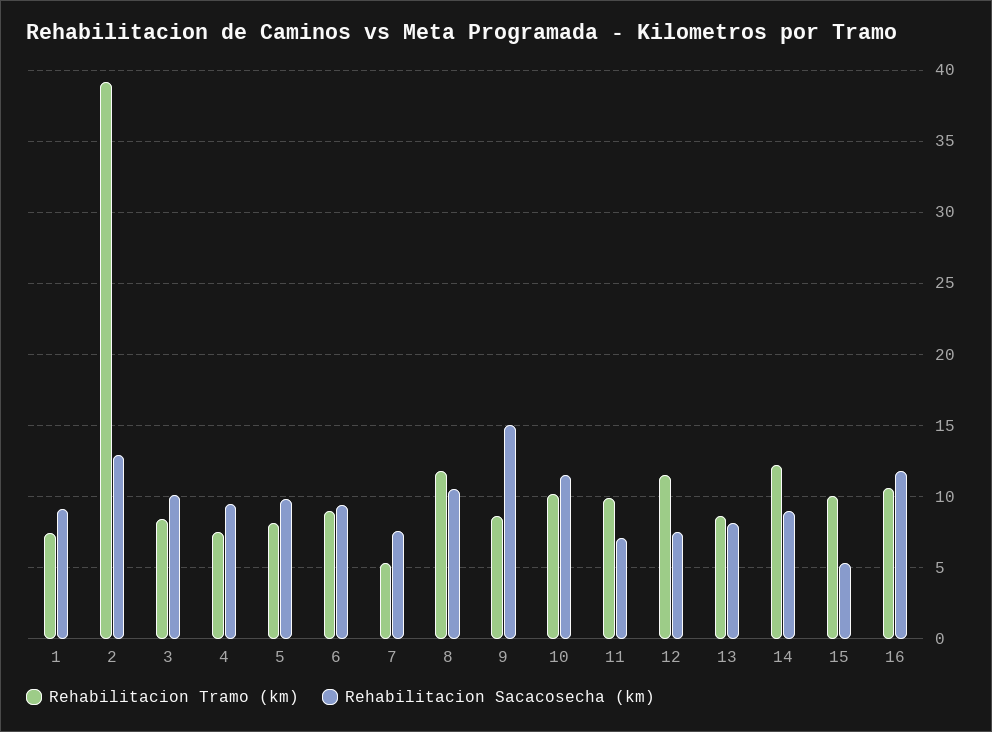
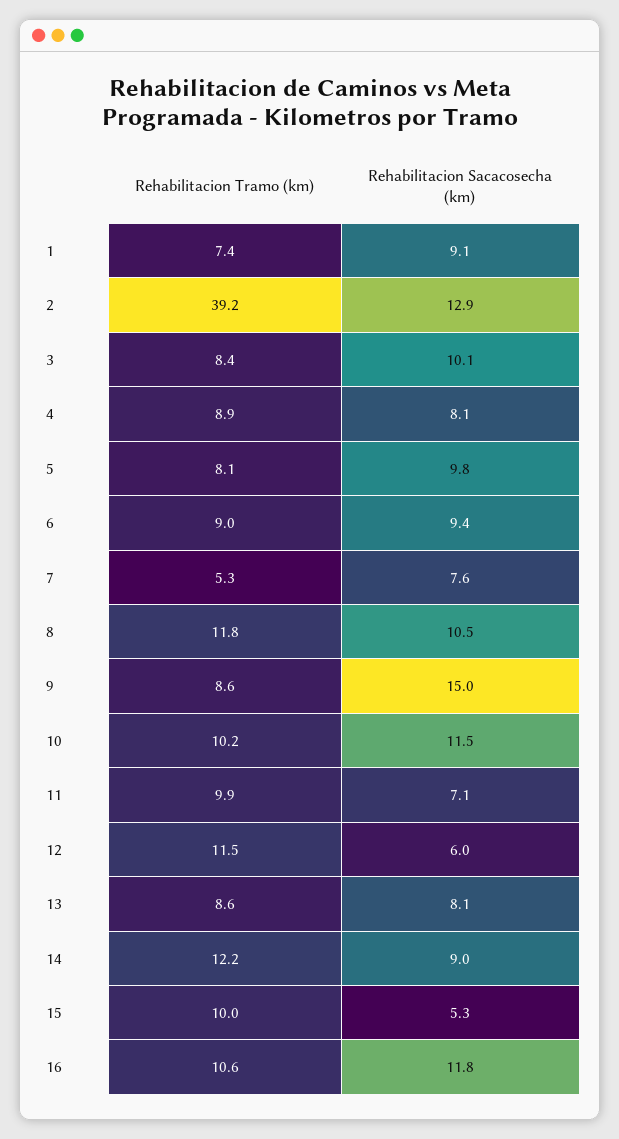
Rehabilitacion Tramo (km), 4: 7.5 -> 8.9
Rehabilitacion Sacacosecha (km), 4: 9.5 -> 8.1
Rehabilitacion Sacacosecha (km), 12: 7.5 -> 6

